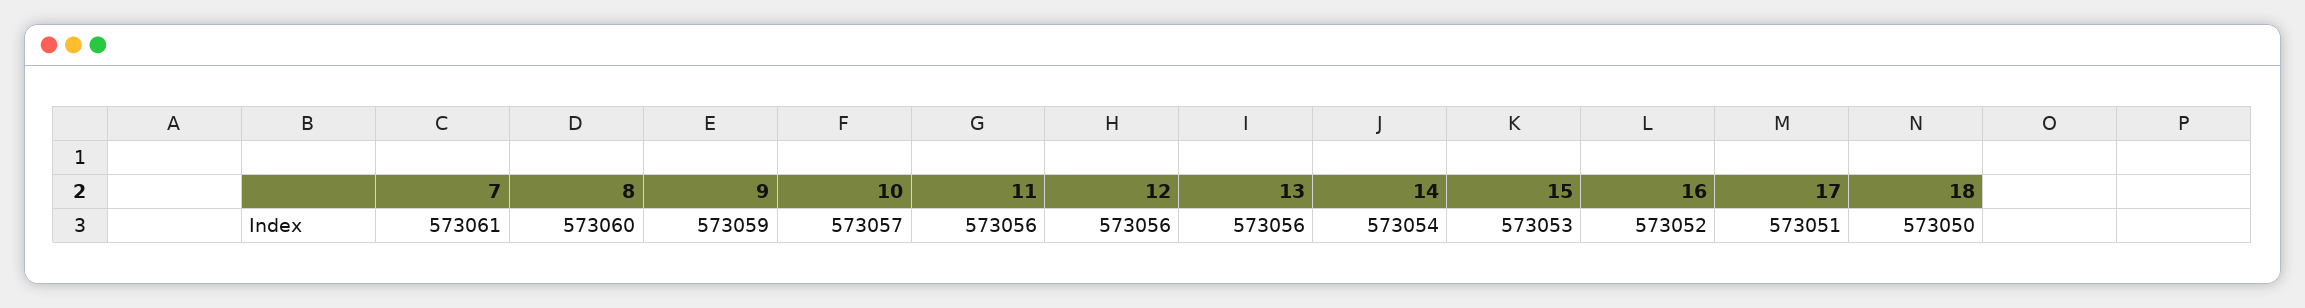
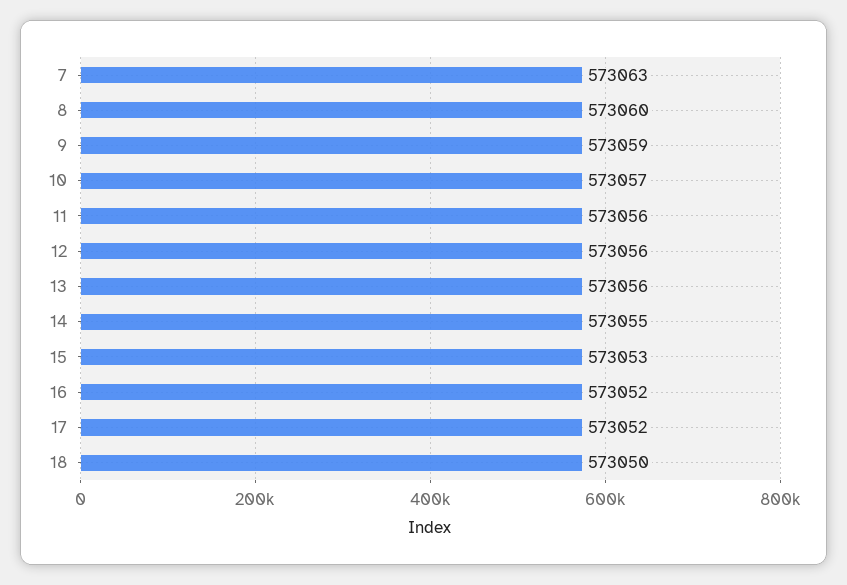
7: 573061 -> 573063
14: 573054 -> 573055
17: 573051 -> 573052

